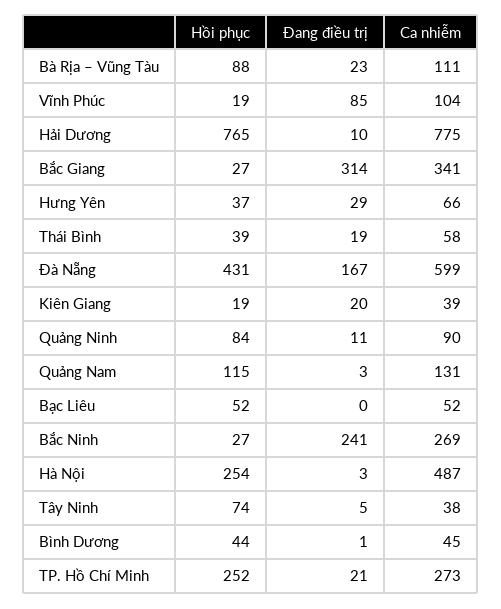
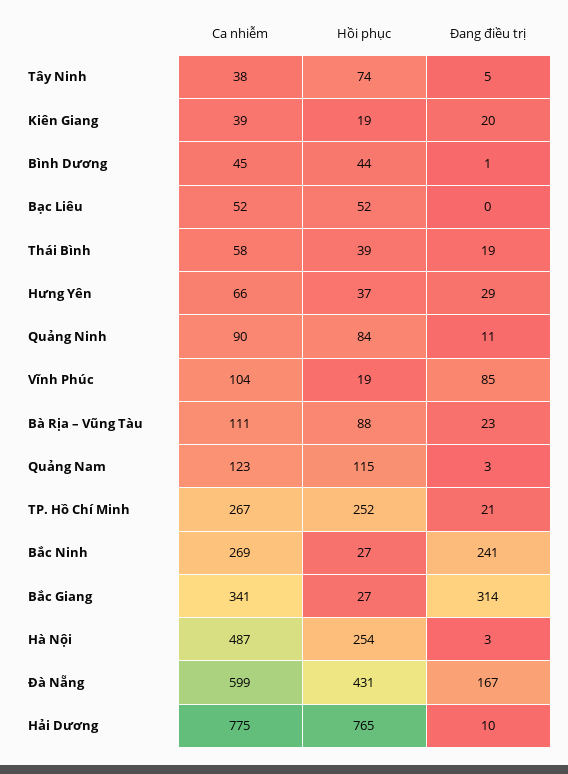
Ca nhiễm, Quảng Nam: 131 -> 123
Ca nhiễm, TP. Hồ Chí Minh: 273 -> 267

